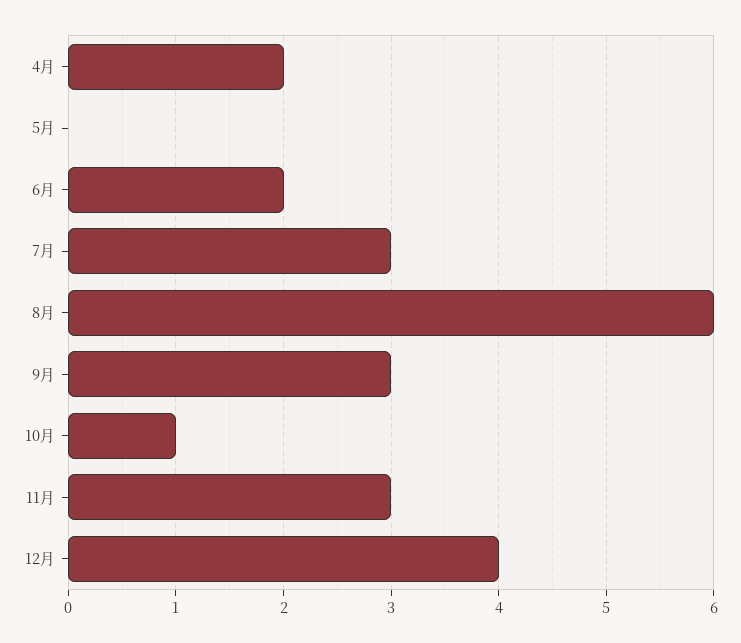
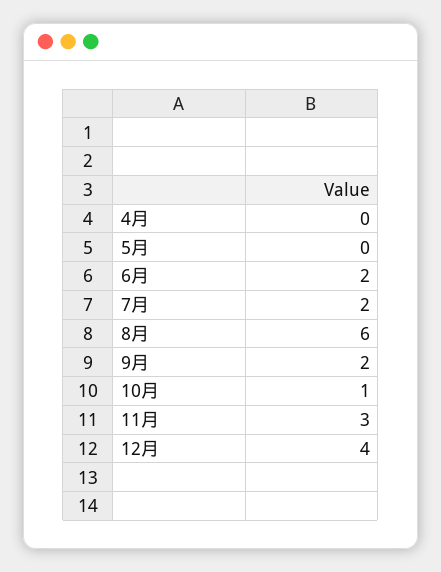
4月: 2 -> 0
7月: 3 -> 2
9月: 3 -> 2

